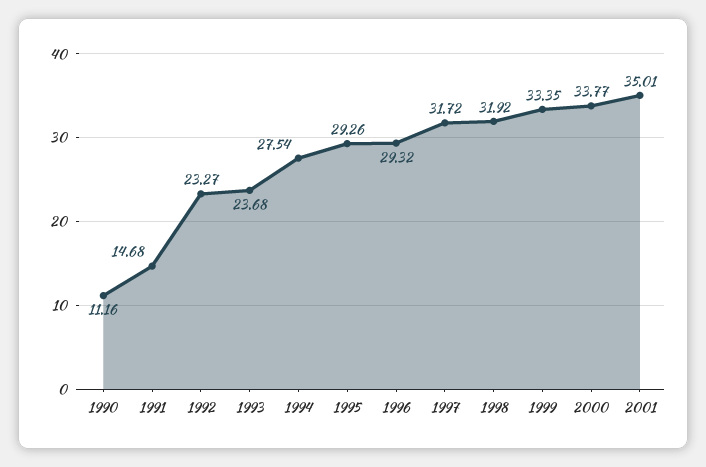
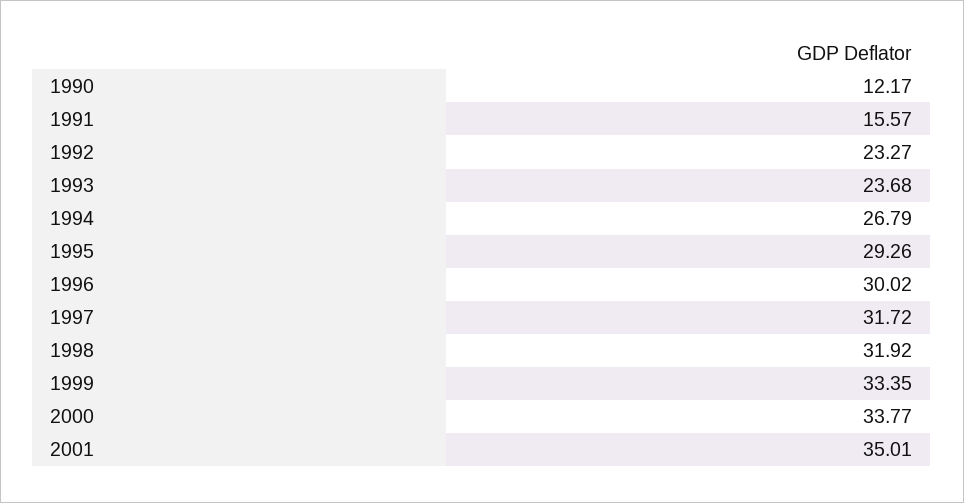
1990: 11.16 -> 12.17
1991: 14.68 -> 15.57
1994: 27.54 -> 26.79
1996: 29.32 -> 30.02

